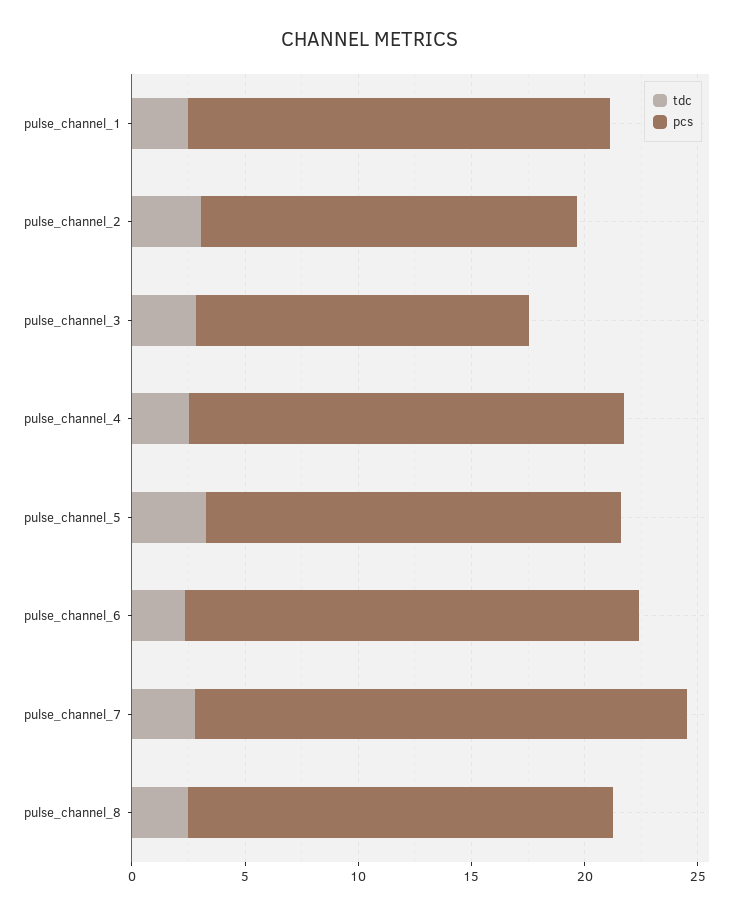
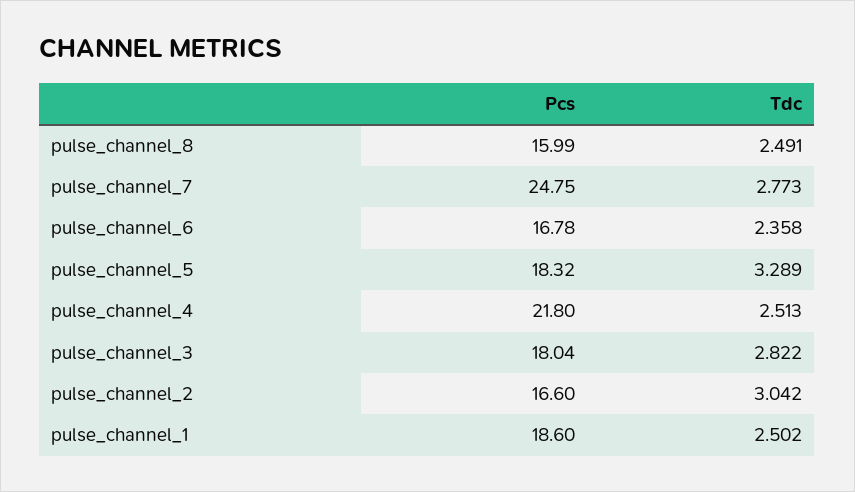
pcs, pulse_channel_3: 15 -> 18.04
pcs, pulse_channel_4: 19 -> 21.8
pcs, pulse_channel_6: 20 -> 16.78
pcs, pulse_channel_7: 22 -> 24.75
pcs, pulse_channel_8: 19 -> 15.99

